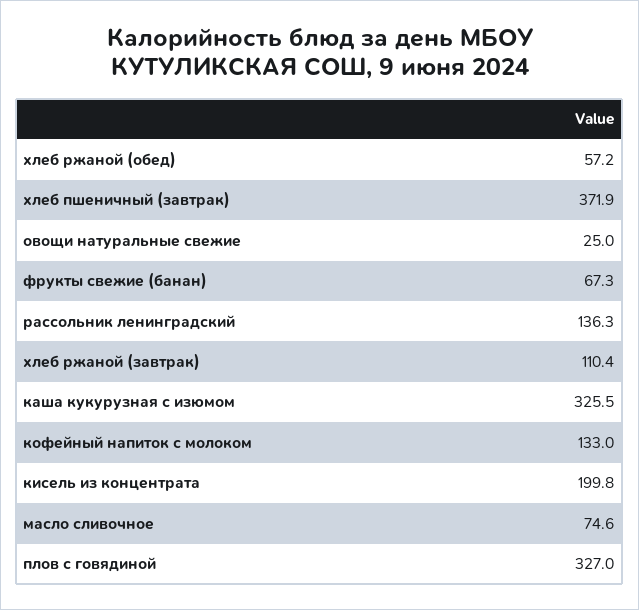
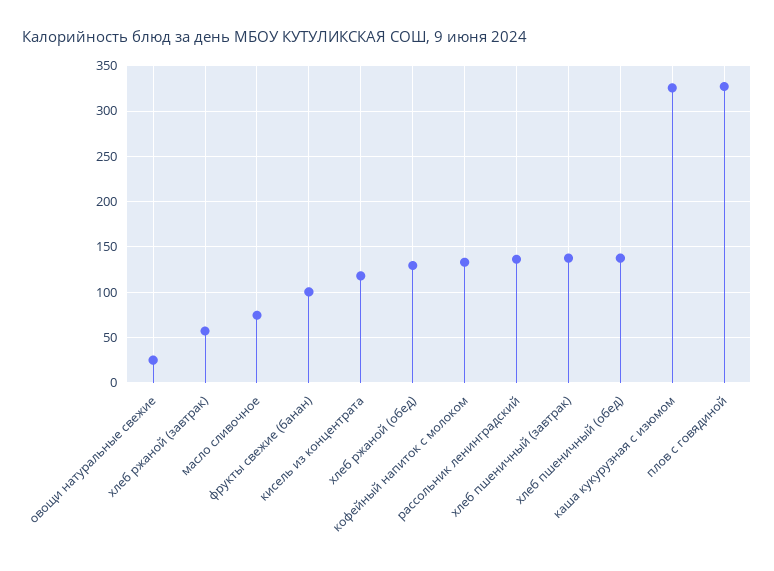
хлеб ржаной (обед): 57.2 -> 130
хлеб пшеничный (завтрак): 371.9 -> 140
фрукты свежие (банан): 67.3 -> 100
хлеб ржаной (завтрак): 110.4 -> 60
кисель из концентрата: 199.8 -> 120
хлеб пшеничный (обед): none -> 140

